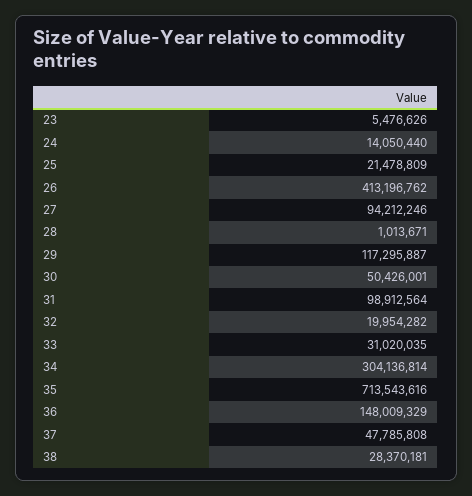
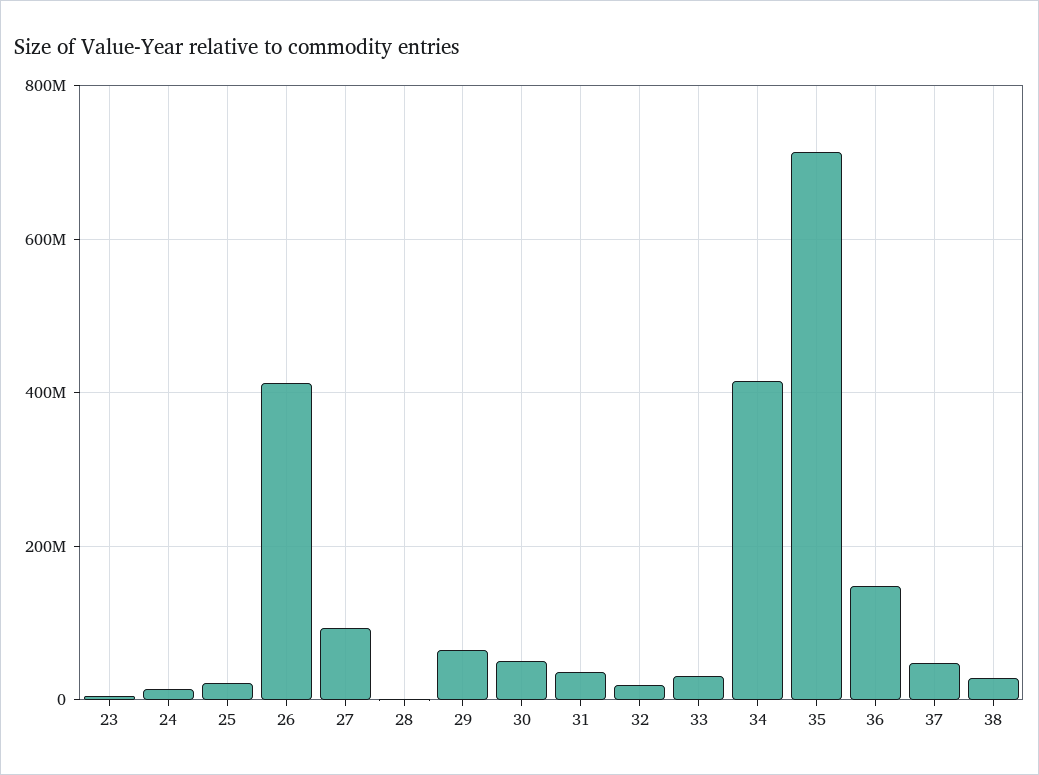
29: 117295887 -> 60000000
31: 98912564 -> 40000000
34: 304136814 -> 420000000

